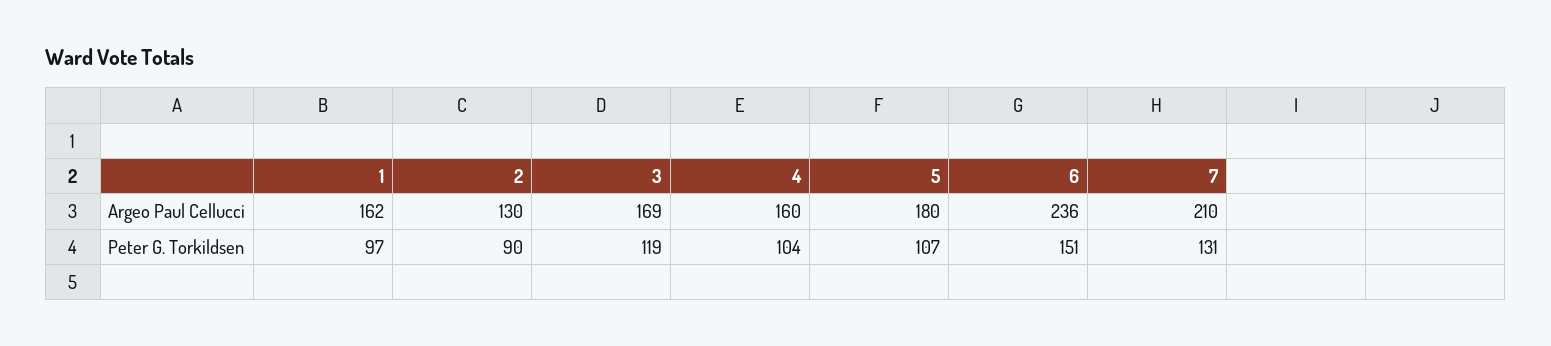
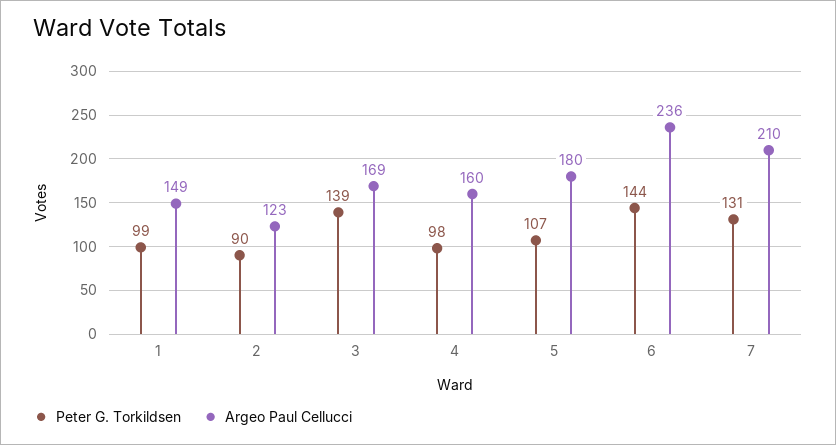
Argeo Paul Cellucci, 1: 162 -> 149
Argeo Paul Cellucci, 2: 130 -> 123
Peter G. Torkildsen, 1: 97 -> 99
Peter G. Torkildsen, 3: 119 -> 139
Peter G. Torkildsen, 4: 104 -> 98
Peter G. Torkildsen, 6: 151 -> 144

